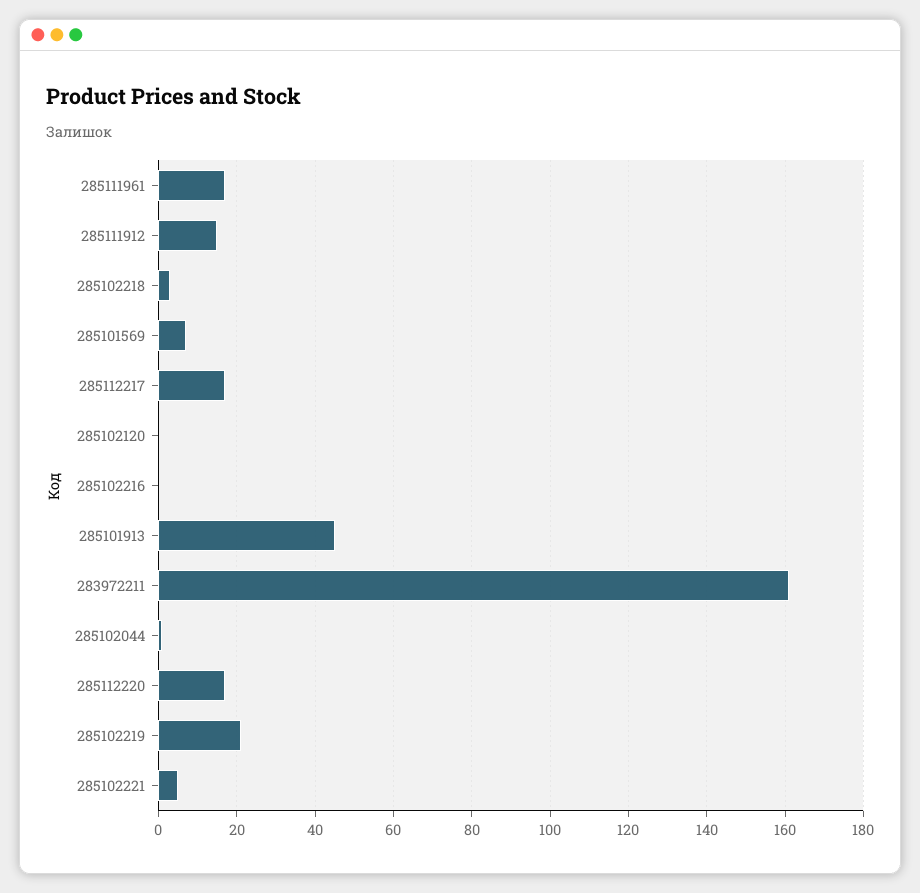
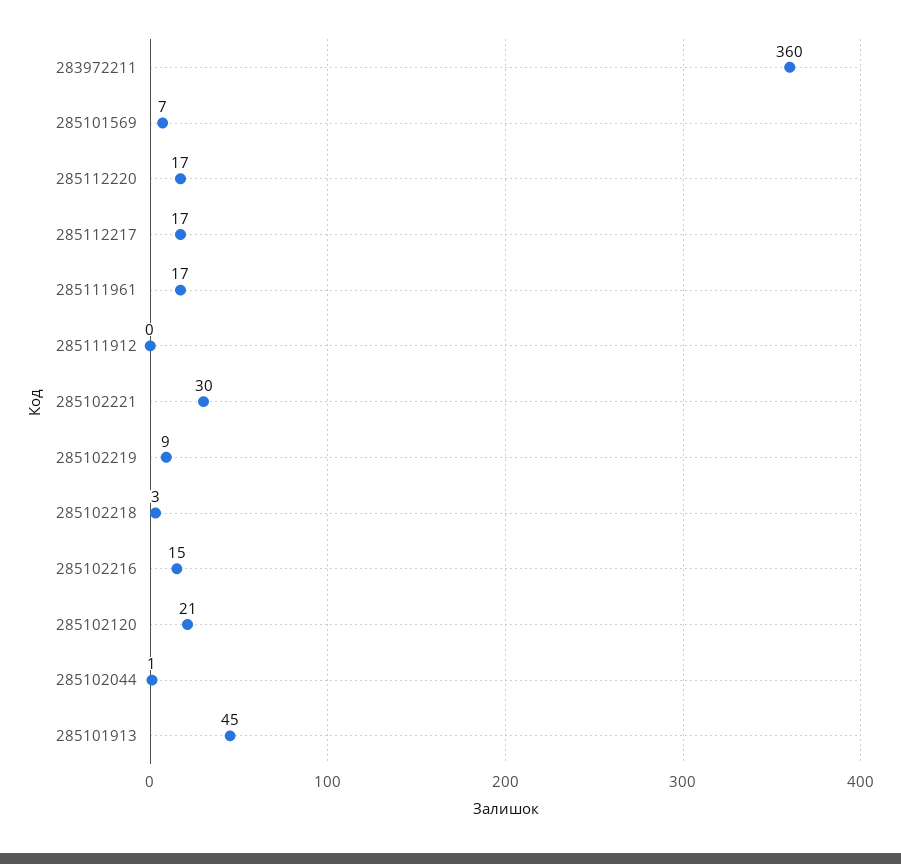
285111912: 15 -> 0
285102120: 0 -> 21
285102216: 0 -> 15
283972211: 160 -> 360
285102219: 20 -> 9
285102221: 5 -> 30

